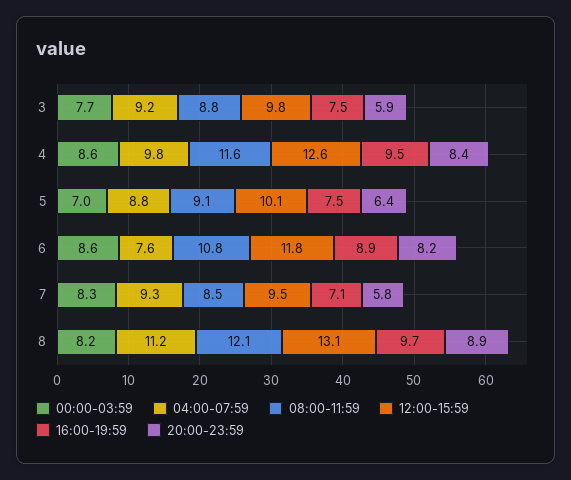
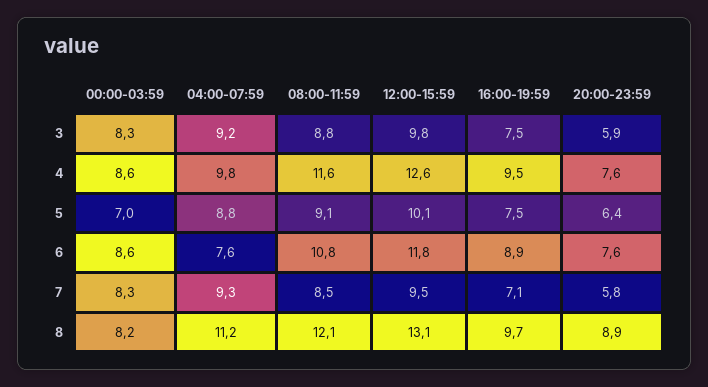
00:00-03:59, 3: 7.7 -> 8.3
20:00-23:59, 4: 8.4 -> 7.6
20:00-23:59, 6: 8.2 -> 7.6

